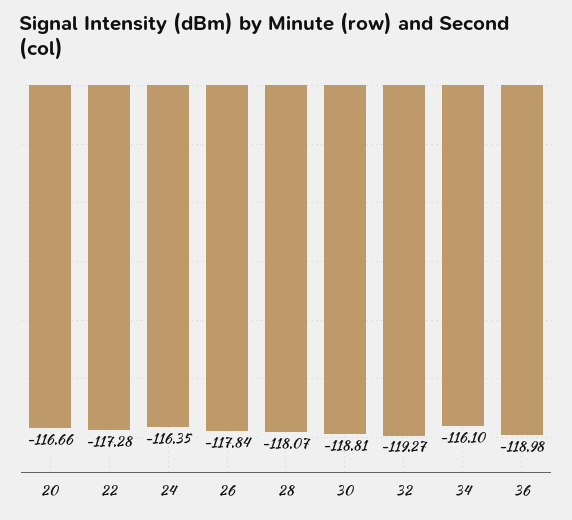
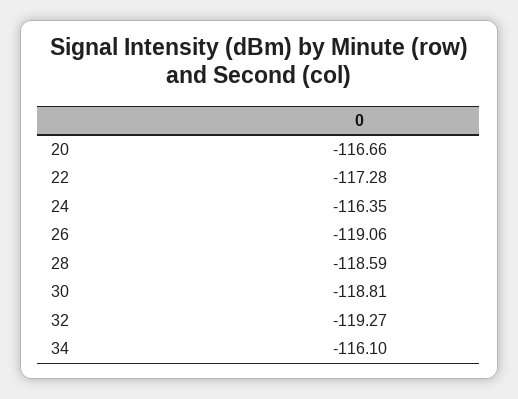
26: -117.84 -> -119.06
28: -118.07 -> -118.59
36: -118.98 -> none

